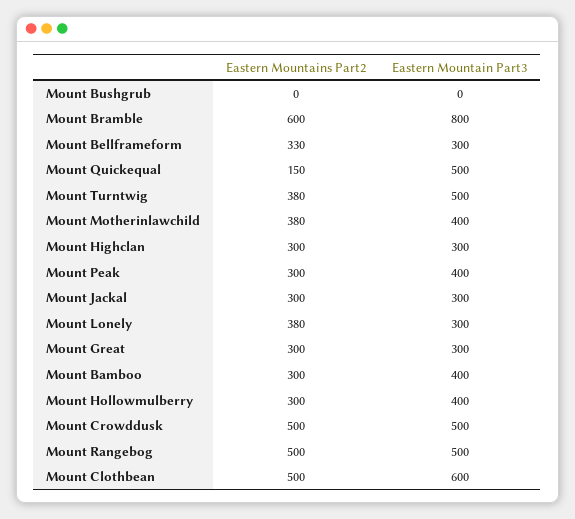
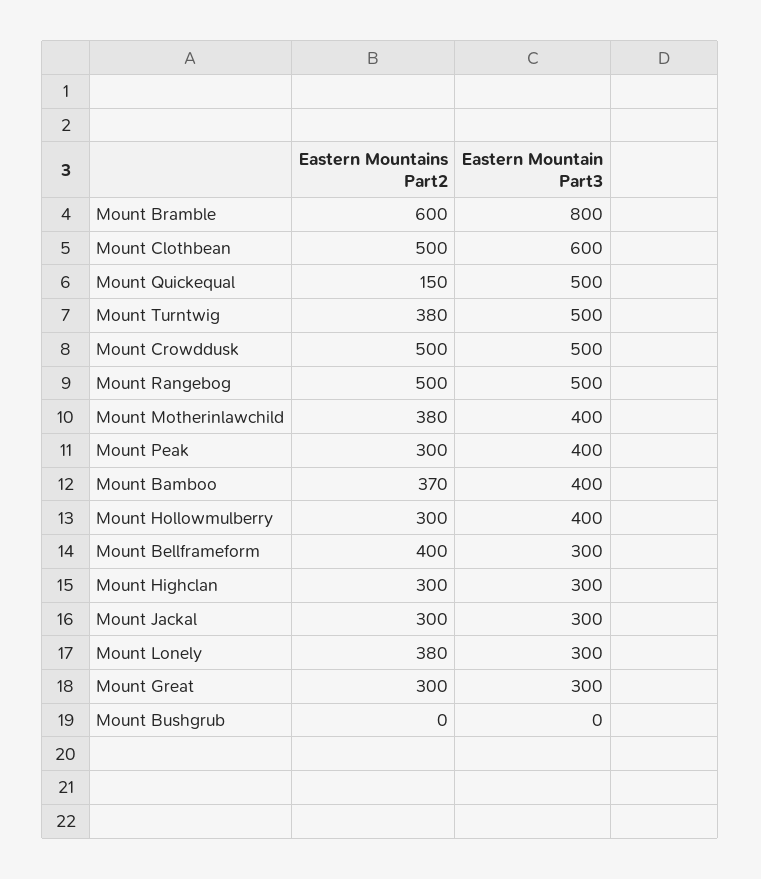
Eastern Mountains Part2, Mount Bellframeform: 330 -> 400
Eastern Mountains Part2, Mount Bamboo: 300 -> 370

